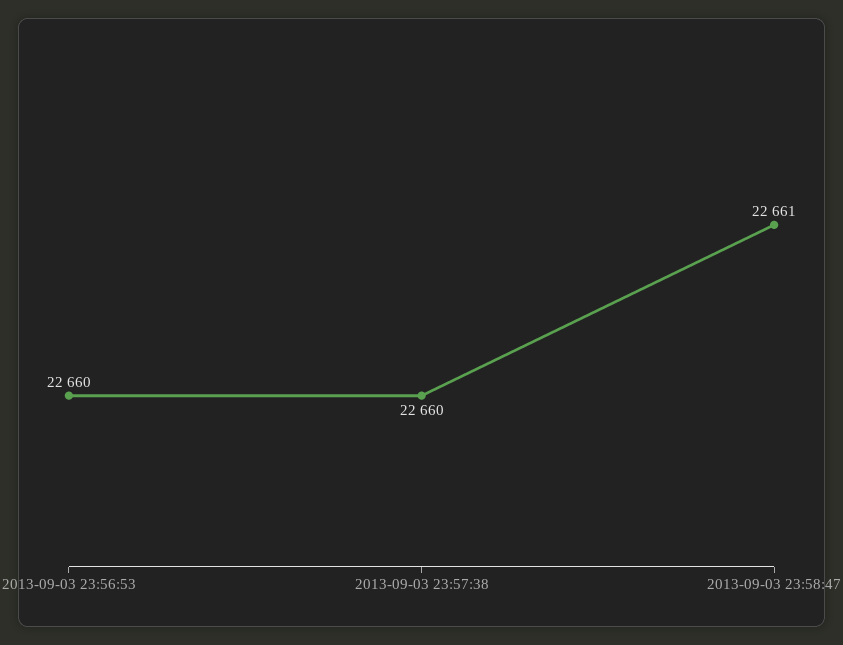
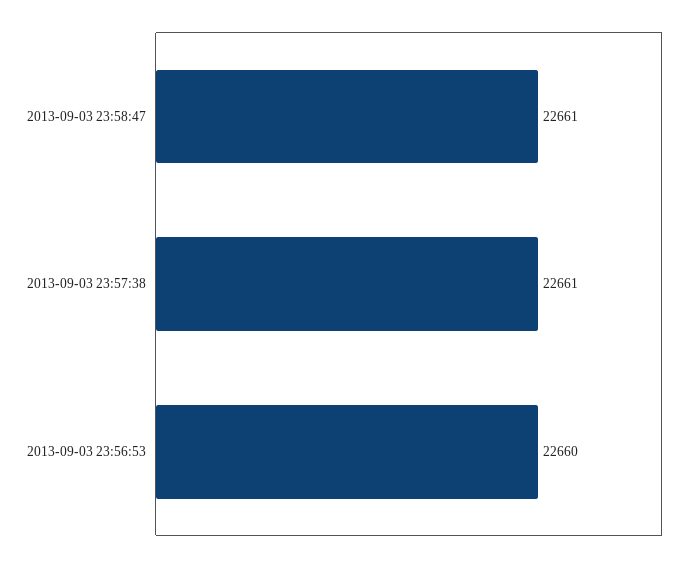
2013-09-03 23:57:38: 22660 -> 22661

